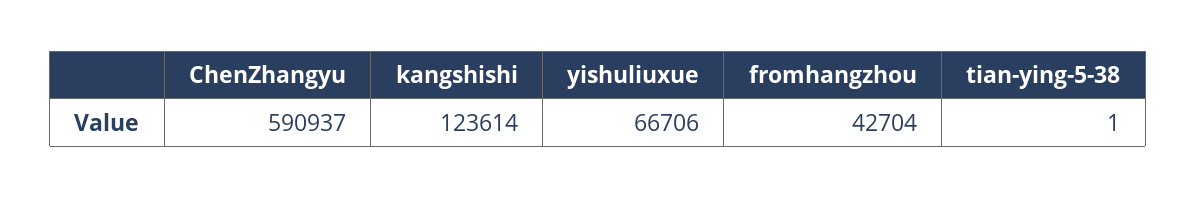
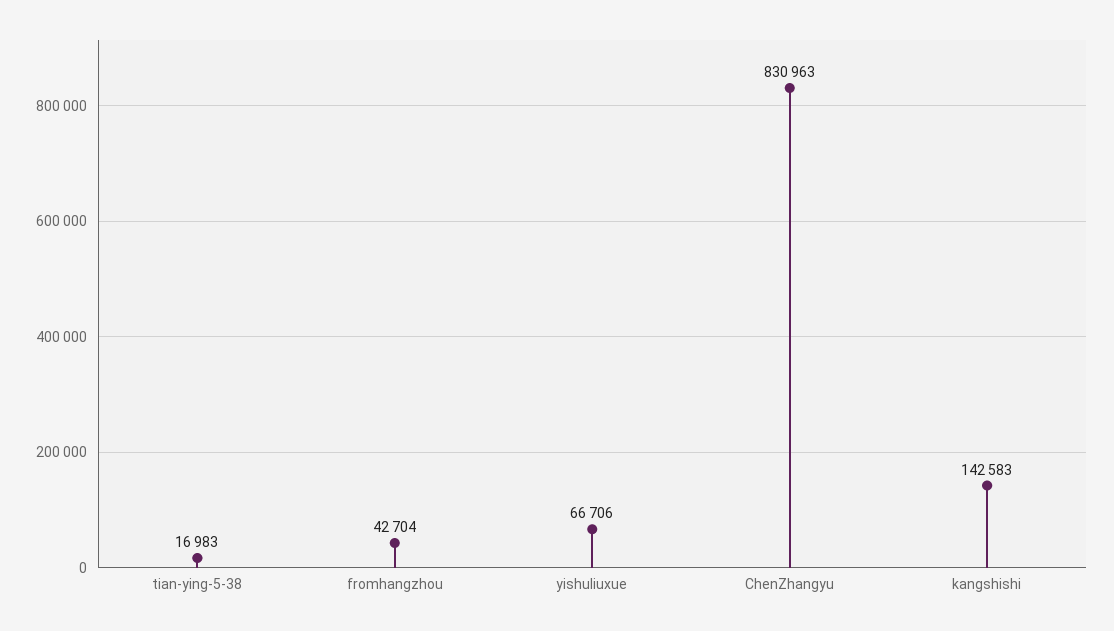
ChenZhangyu: 590937 -> 830963
kangshishi: 123614 -> 142583
tian-ying-5-38: 1 -> 16983

